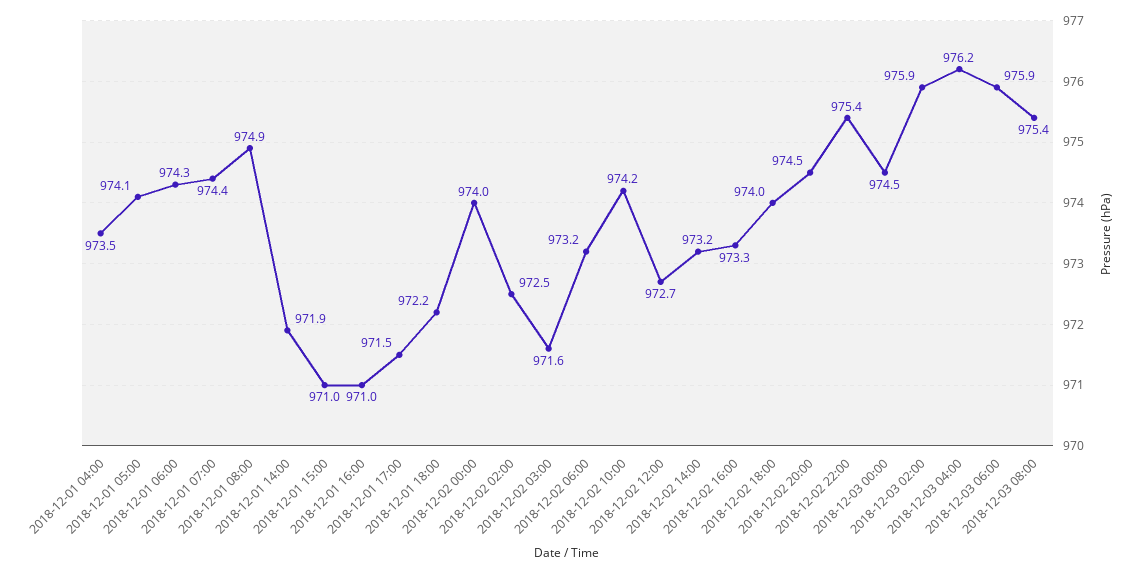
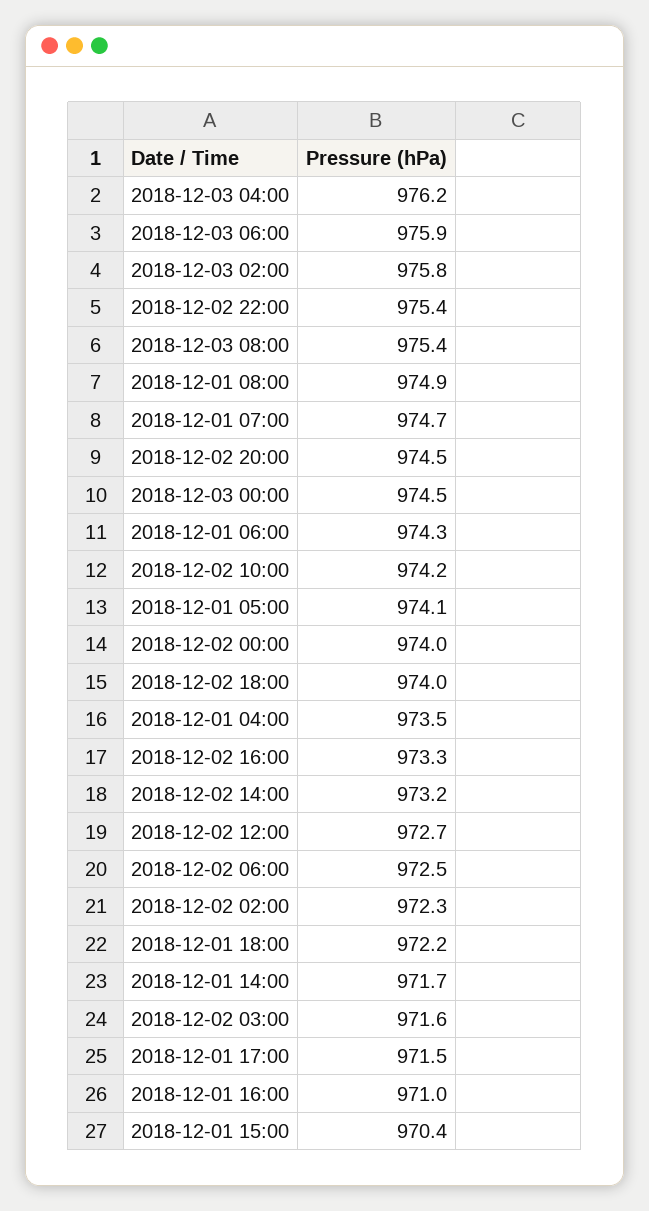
2018-12-01 07:00: 974.4 -> 974.7
2018-12-01 14:00: 971.9 -> 971.7
2018-12-01 15:00: 971 -> 970.4
2018-12-02 02:00: 972.5 -> 972.3
2018-12-02 06:00: 973.2 -> 972.5
2018-12-03 02:00: 975.9 -> 975.8

